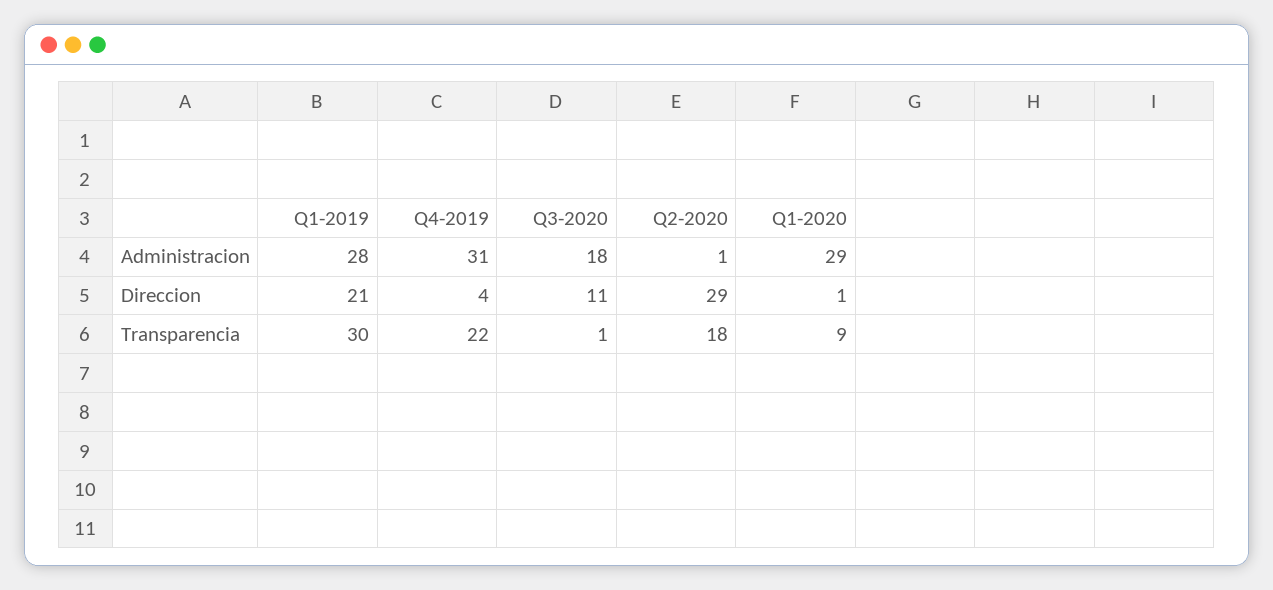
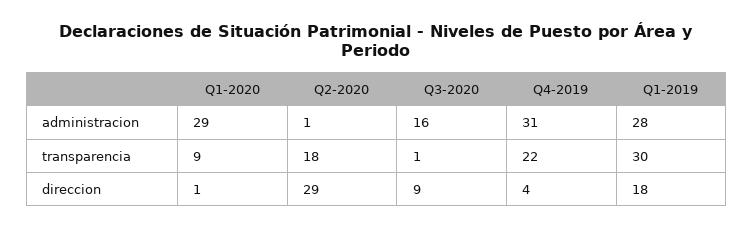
Q3-2020, Administracion: 18 -> 16
Q1-2019, Direccion: 21 -> 18
Q3-2020, Direccion: 11 -> 9

